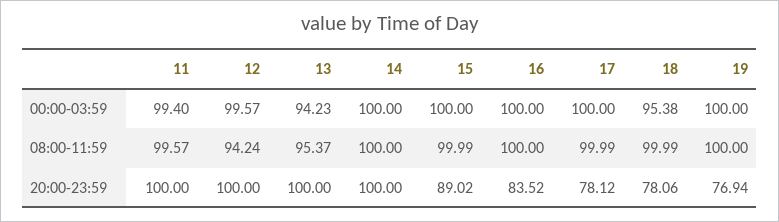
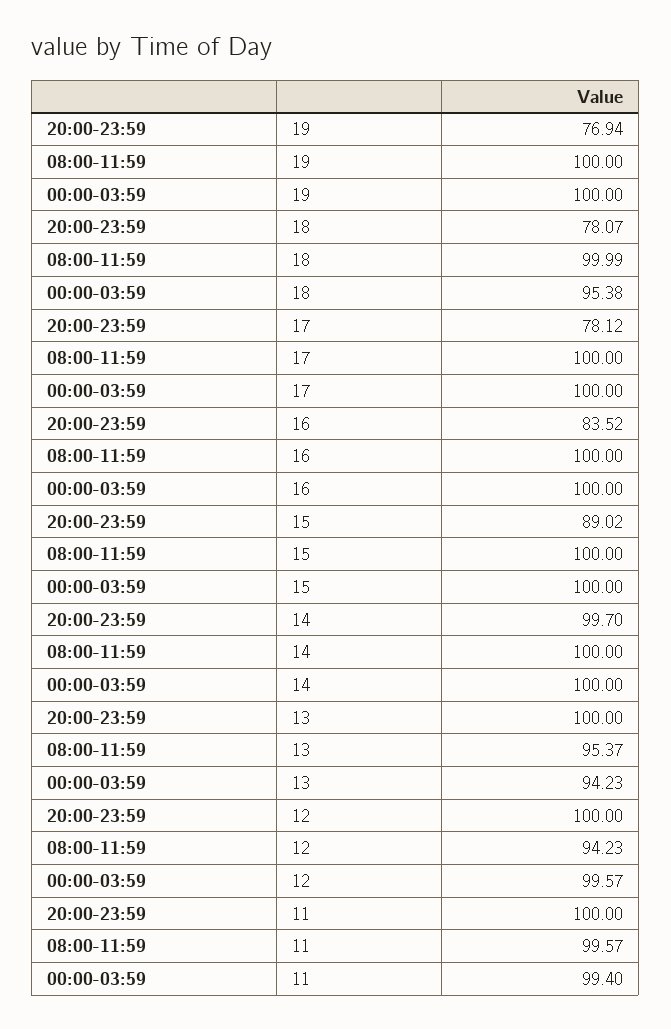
12, 08:00-11:59: 94.24 -> 94.23
15, 08:00-11:59: 99.99 -> 100
17, 08:00-11:59: 99.99 -> 100
14, 20:00-23:59: 100 -> 99.7
18, 20:00-23:59: 78.06 -> 78.07

